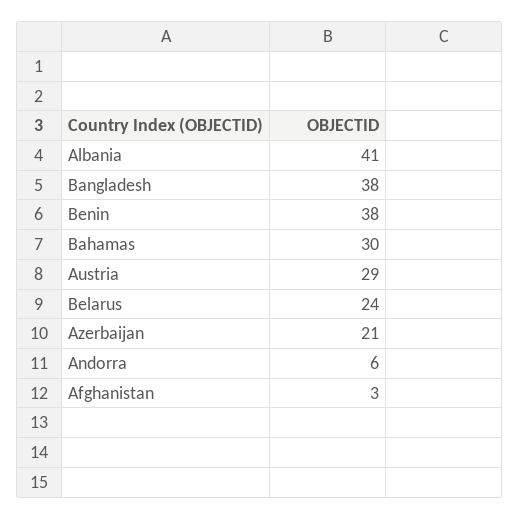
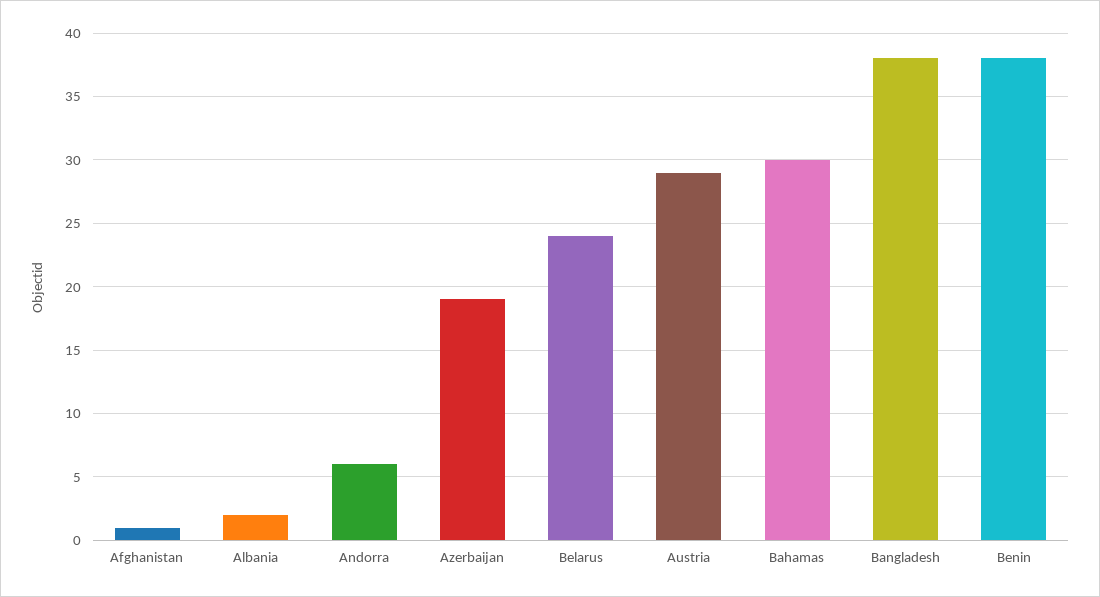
Albania: 41 -> 2
Azerbaijan: 21 -> 19
Afghanistan: 3 -> 1

